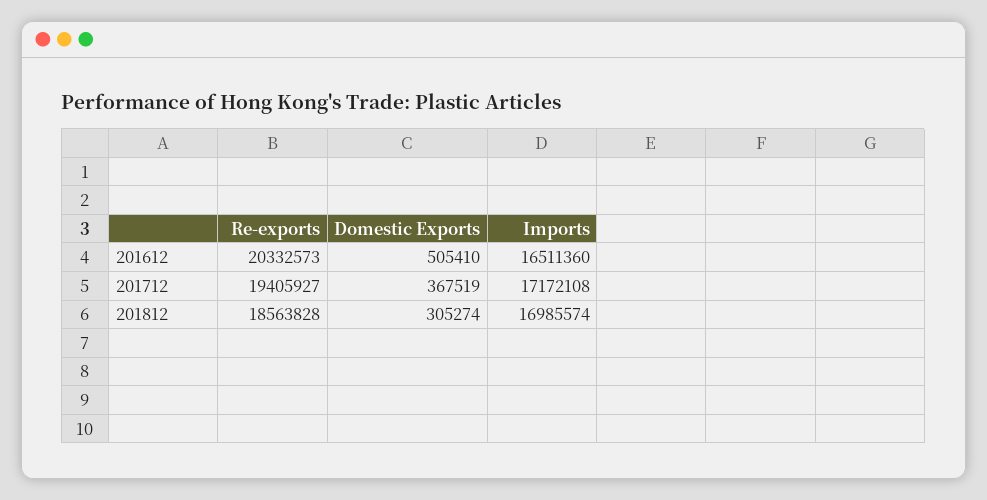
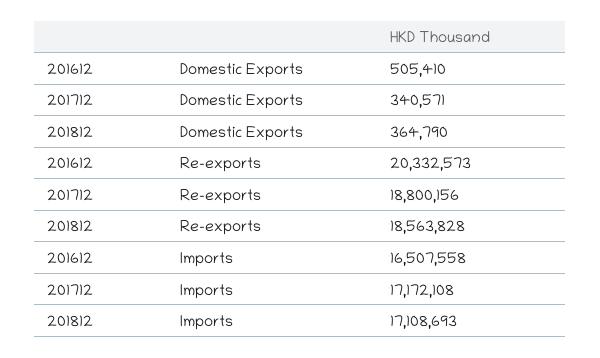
Imports, 201612: 16511360 -> 16507558
Re-exports, 201712: 19405927 -> 18800156
Domestic Exports, 201712: 367519 -> 340571
Domestic Exports, 201812: 305274 -> 364790
Imports, 201812: 16985574 -> 17108693

